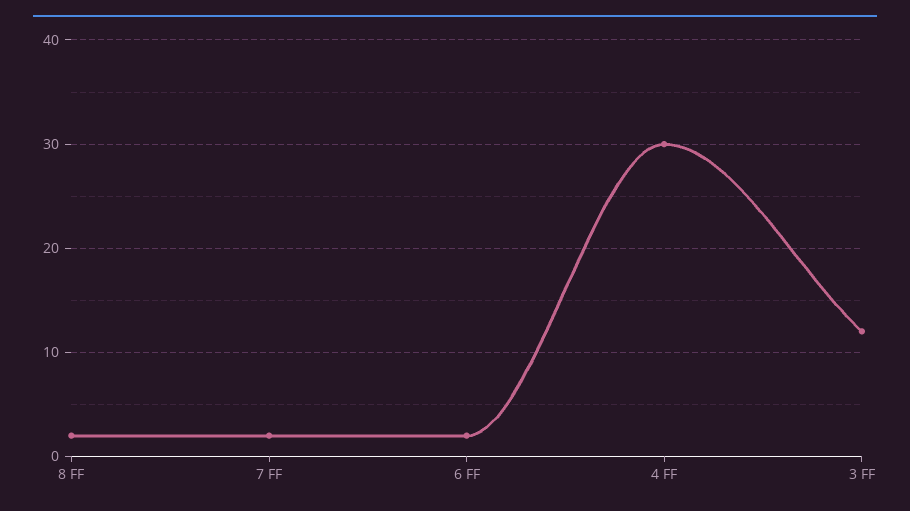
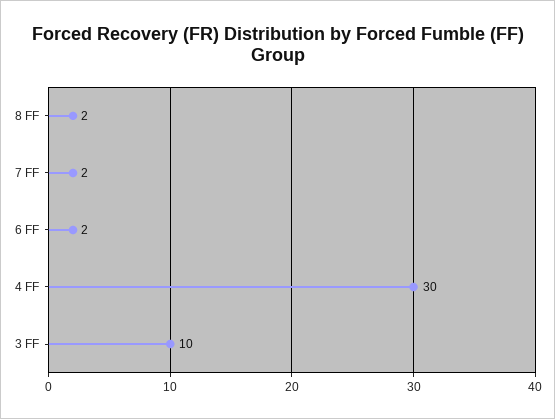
3 FF: 12 -> 10

